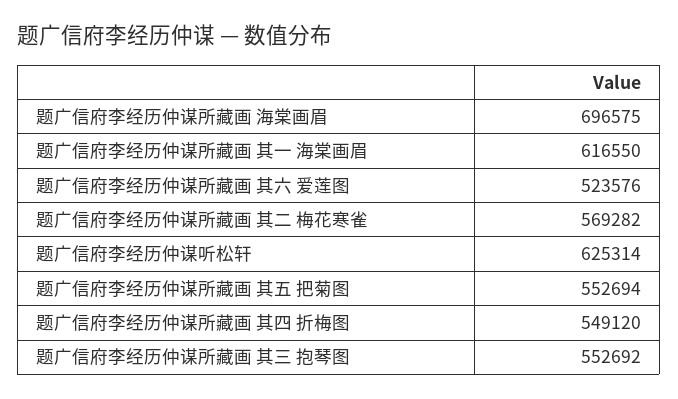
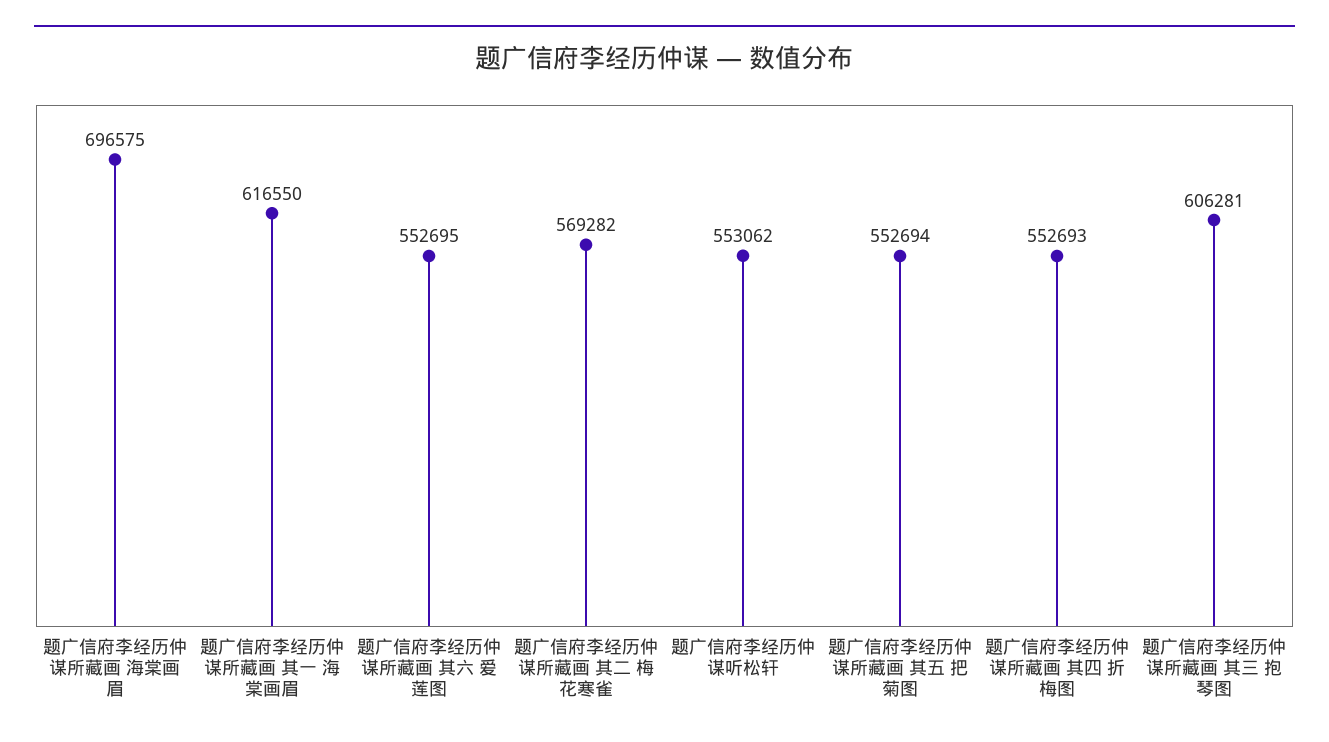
题广信府李经历仲谋所藏画 其六 爱莲图: 523576 -> 552695
题广信府李经历仲谋听松轩: 625314 -> 553062
题广信府李经历仲谋所藏画 其四 折梅图: 549120 -> 552693
题广信府李经历仲谋所藏画 其三 抱琴图: 552692 -> 606281

